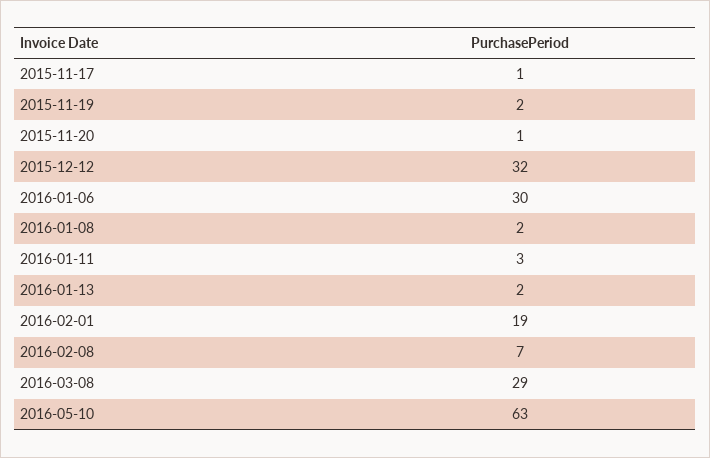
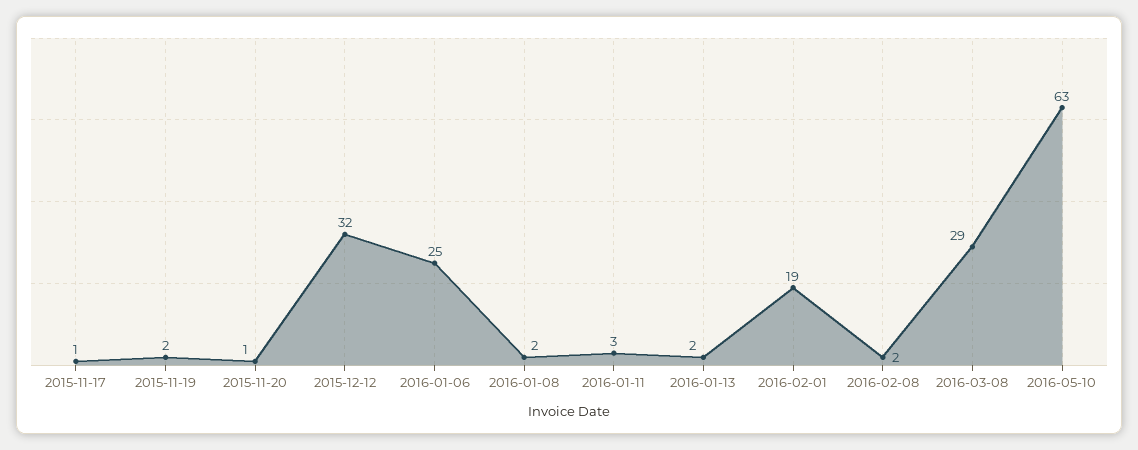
2016-01-06: 30 -> 25
2016-02-08: 7 -> 2

